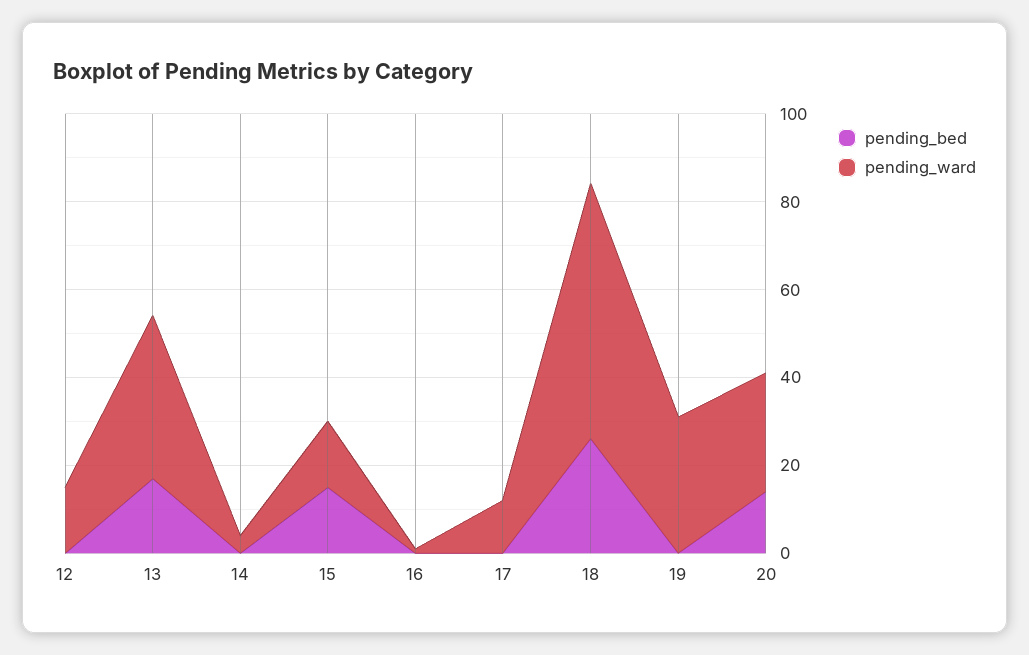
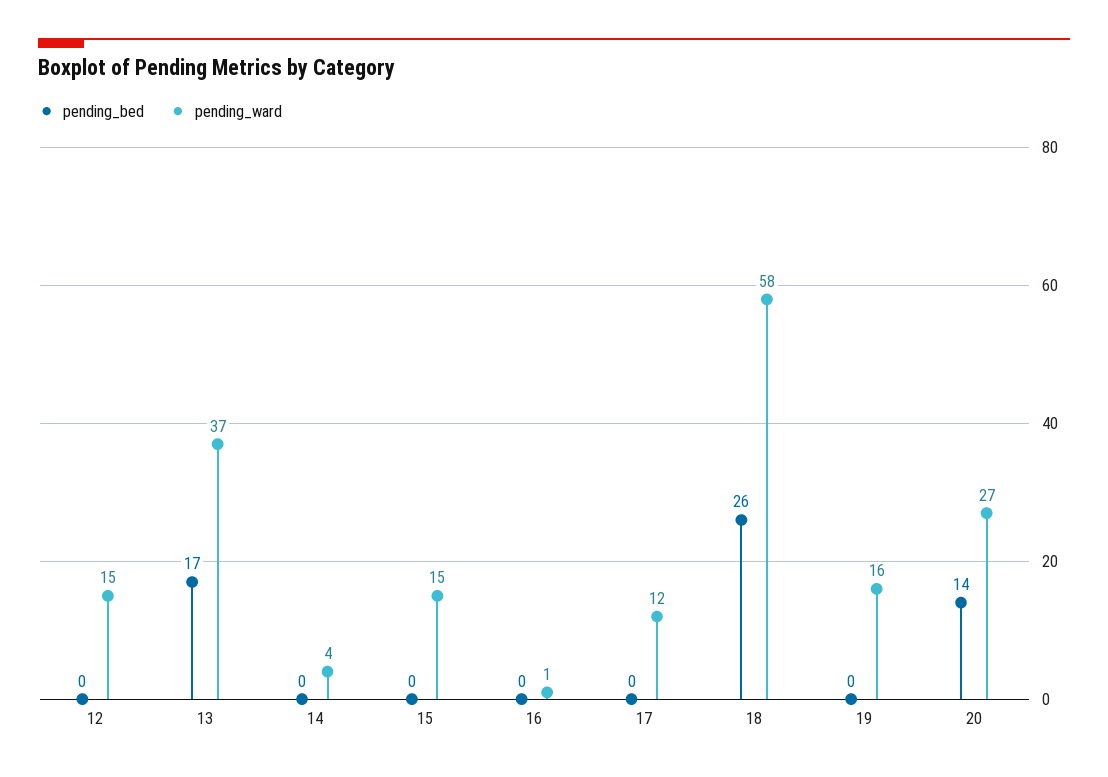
pending_bed, 15: 15 -> 0
pending_ward, 19: 30 -> 16

